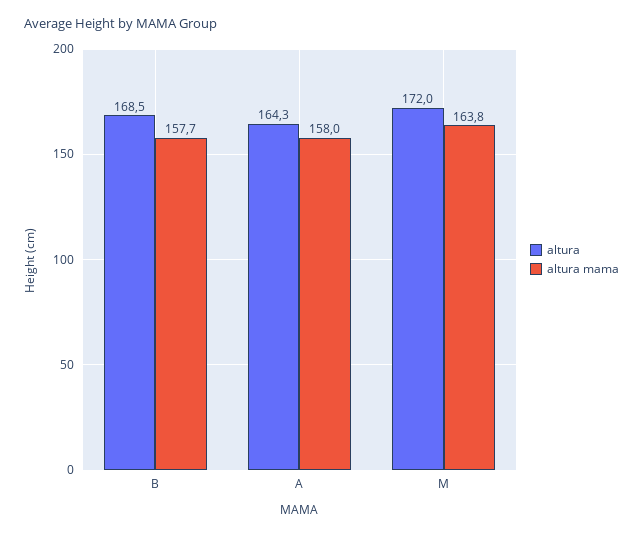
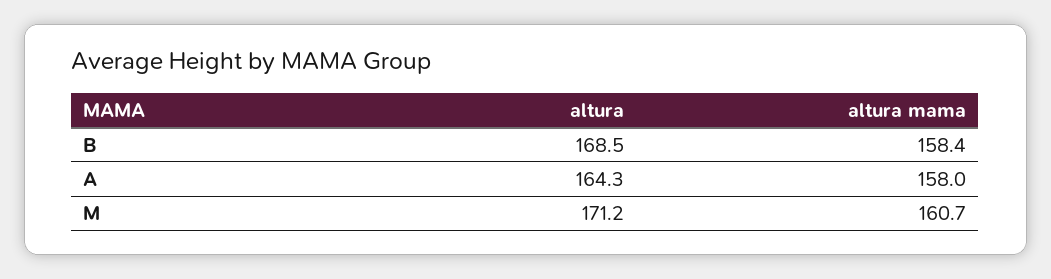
altura mama, B: 157.7 -> 158.4
altura, M: 172 -> 171.2
altura mama, M: 163.8 -> 160.7

